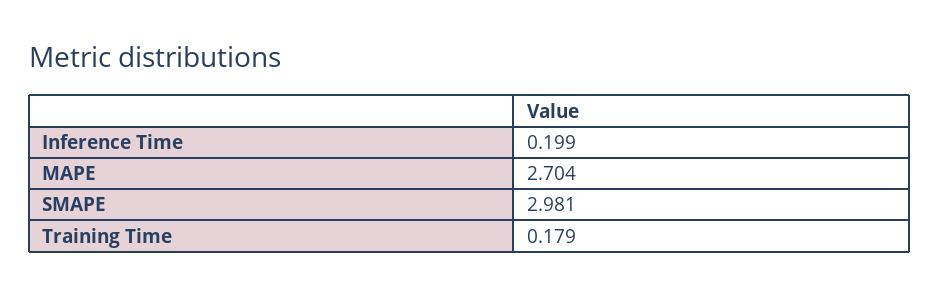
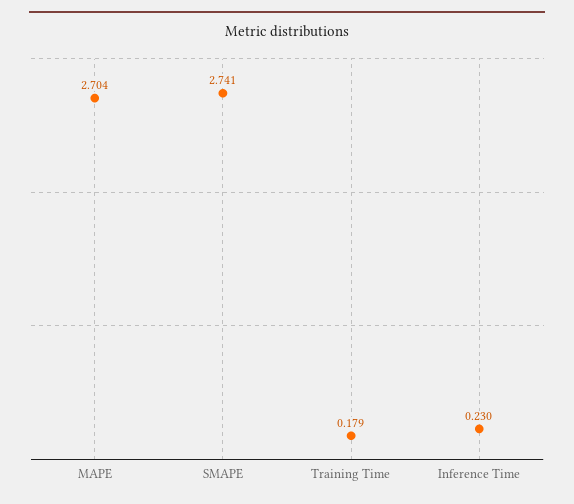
Inference Time: 0.199 -> 0.23
SMAPE: 2.981 -> 2.741

